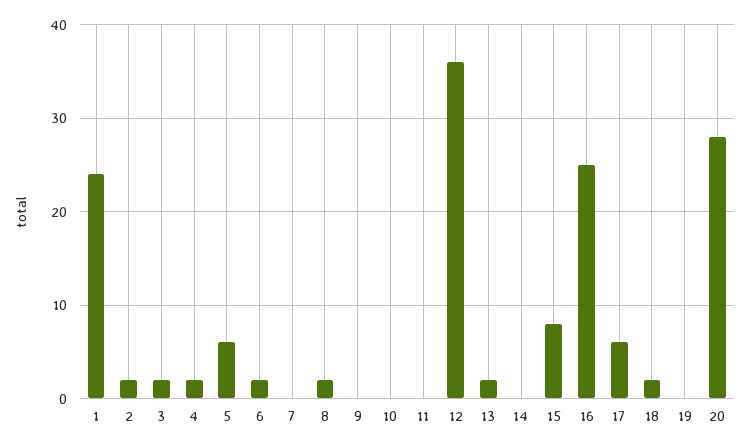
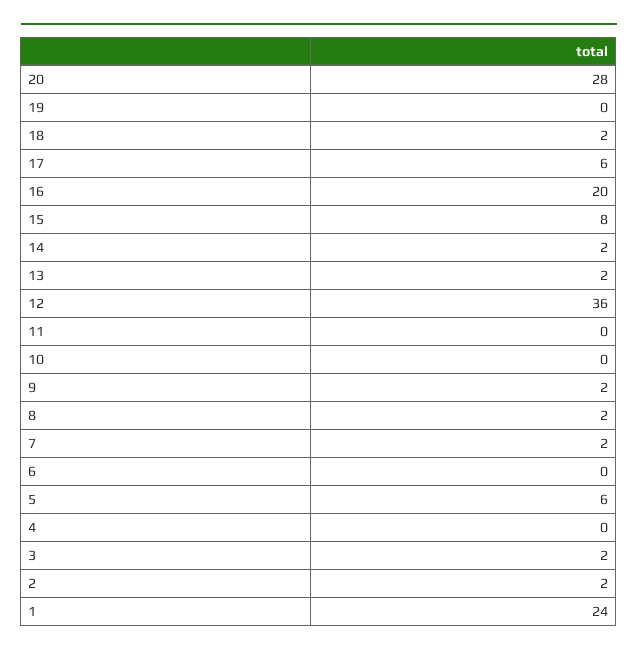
4: 2 -> 0
6: 2 -> 0
7: 0 -> 2
9: 0 -> 2
14: 0 -> 2
16: 25 -> 20

